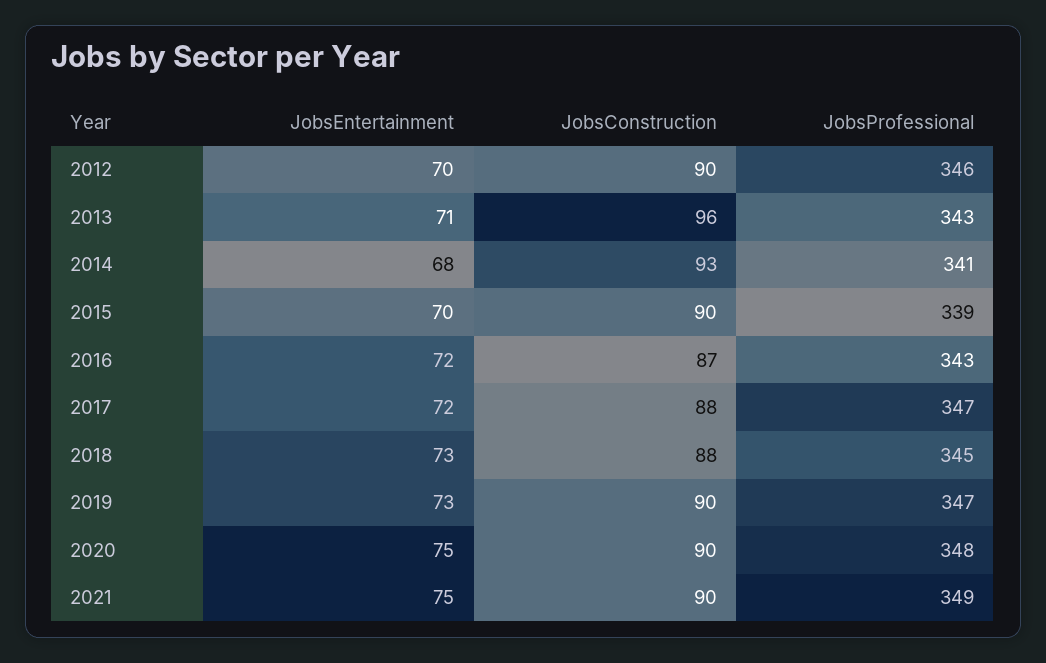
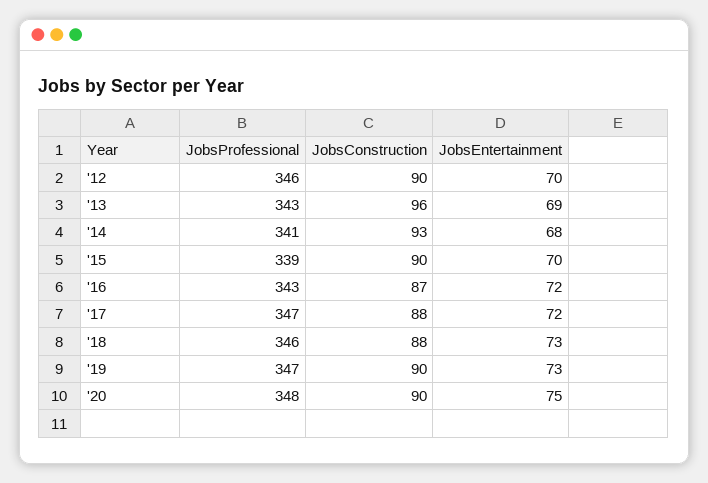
JobsEntertainment, 2013: 71 -> 69
JobsProfessional, 2018: 345 -> 346
JobsEntertainment, 2021: 75 -> none
JobsConstruction, 2021: 90 -> none
JobsProfessional, 2021: 349 -> none

